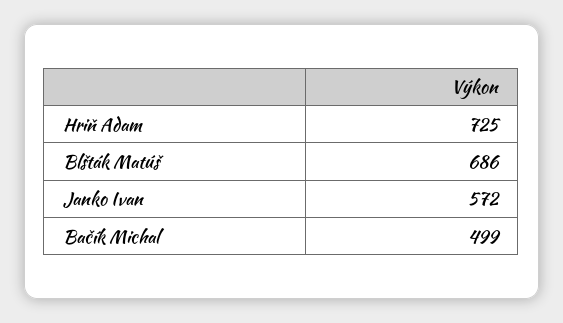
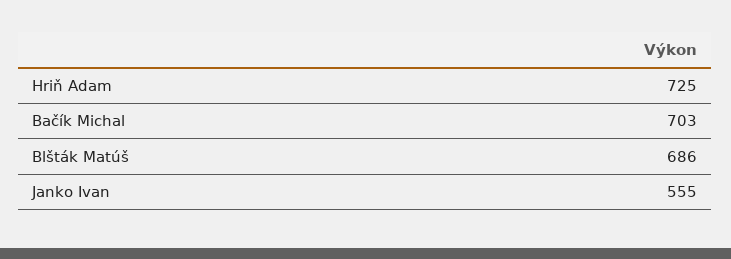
Janko Ivan: 572 -> 555
Bačík Michal: 499 -> 703

